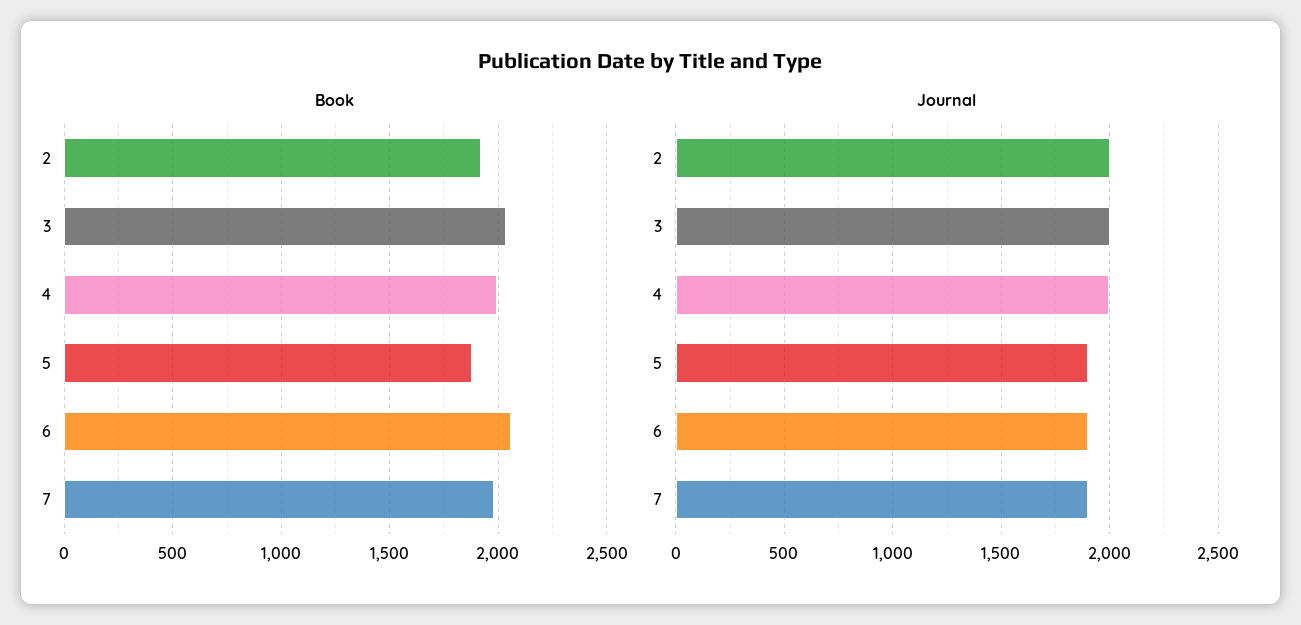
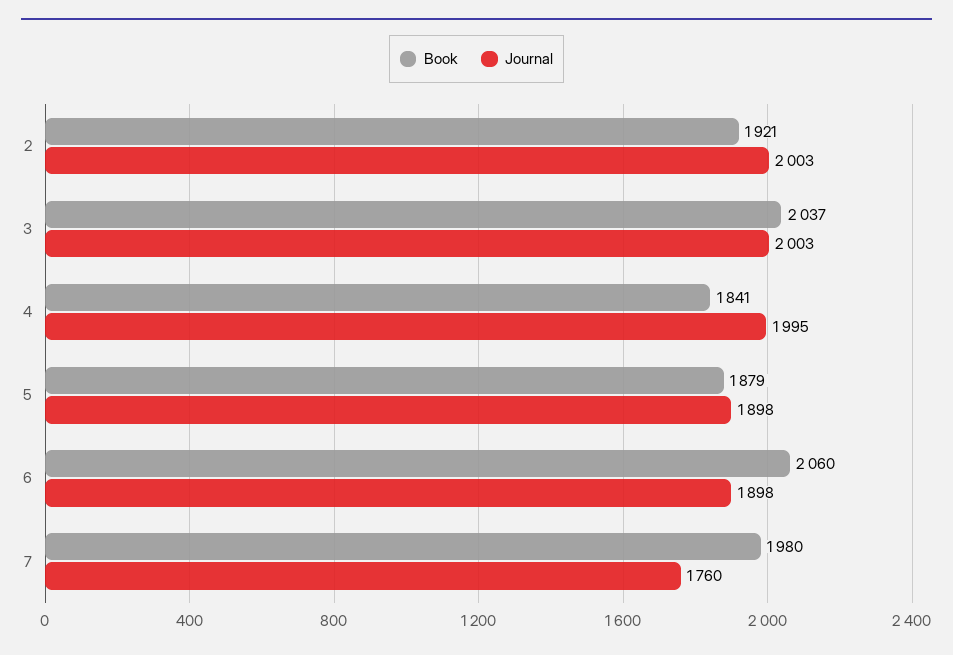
Book, 4: 2000 -> 1841
Journal, 7: 1900 -> 1760

